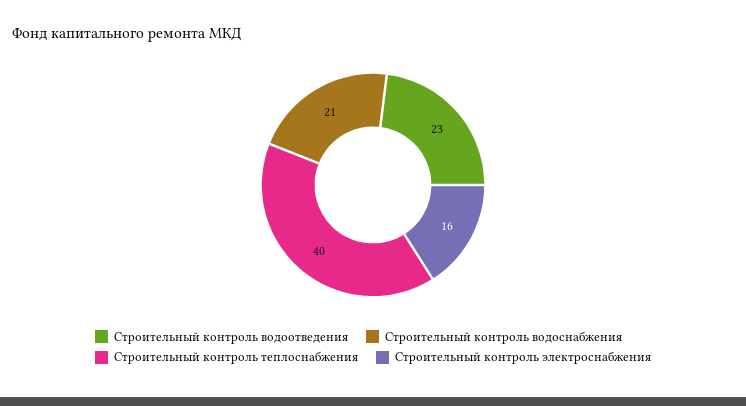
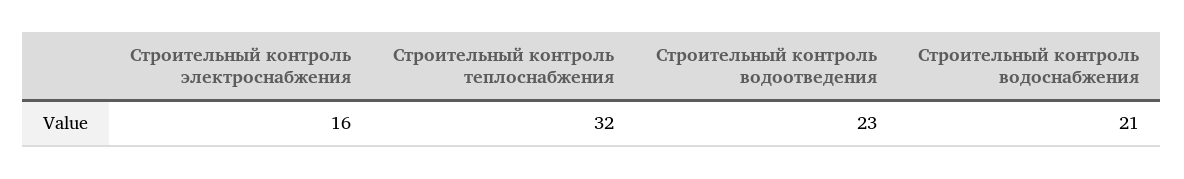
Строительный контроль теплоснабжения: 40 -> 32

